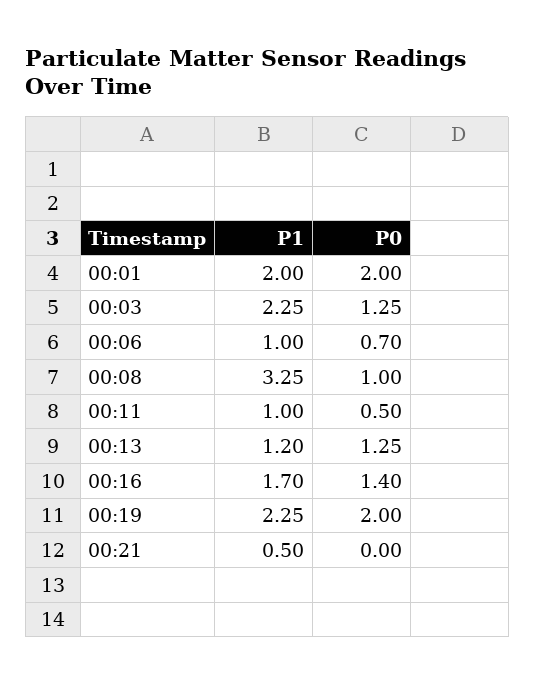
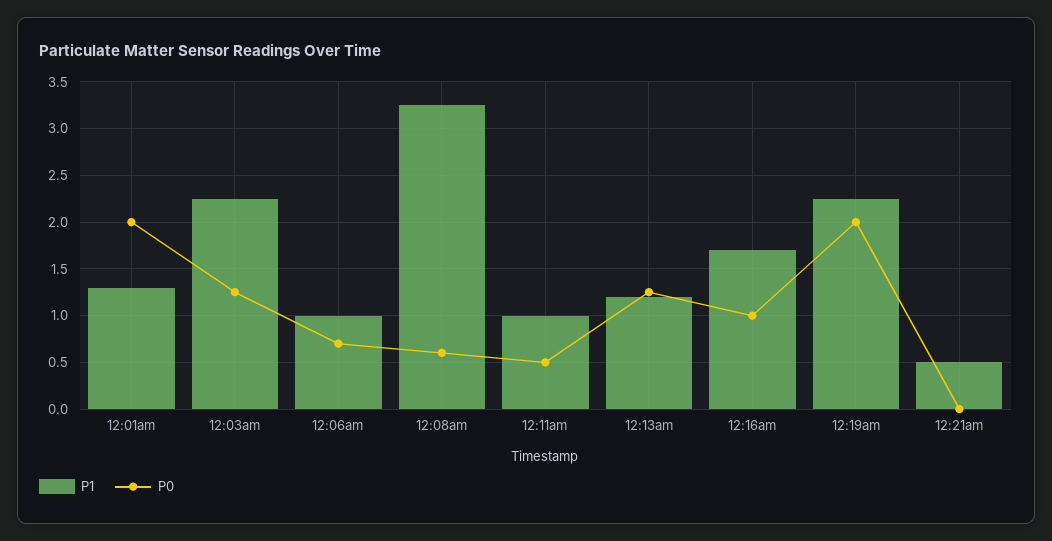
P1, 00:01: 2 -> 1.3
P0, 00:08: 1 -> 0.6
P0, 00:16: 1.4 -> 1

